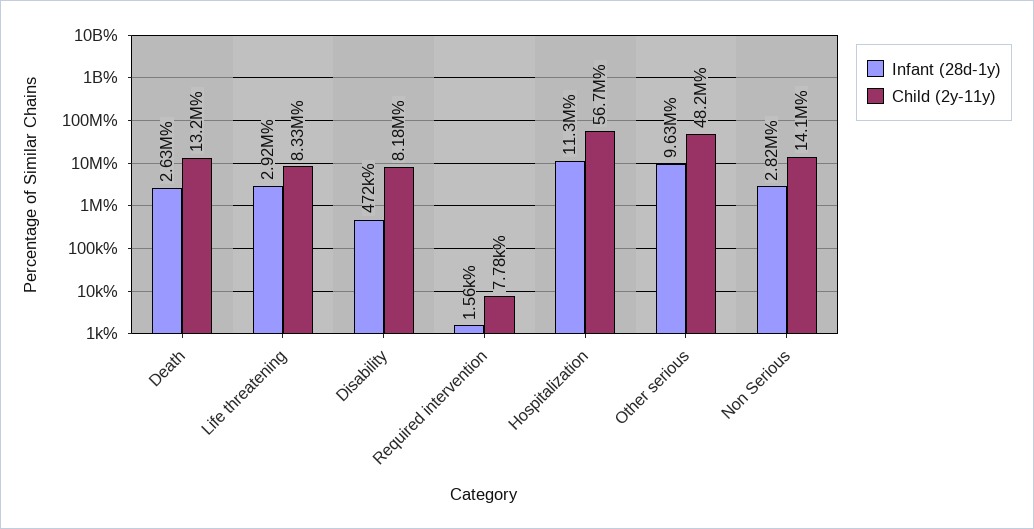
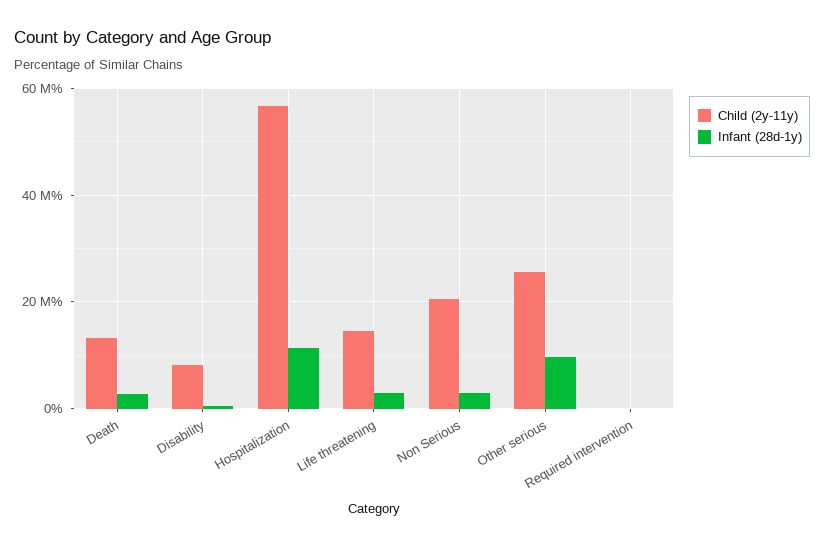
Child (2y-11y), Life threatening: 8330000 -> 14000000
Child (2y-11y), Other serious: 48200000 -> 26000000
Child (2y-11y), Non Serious: 14100000 -> 20000000

